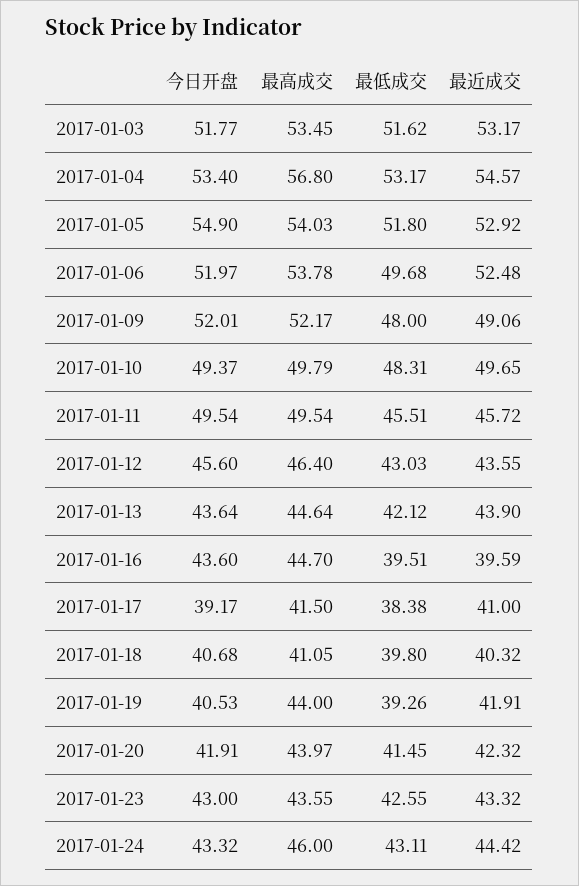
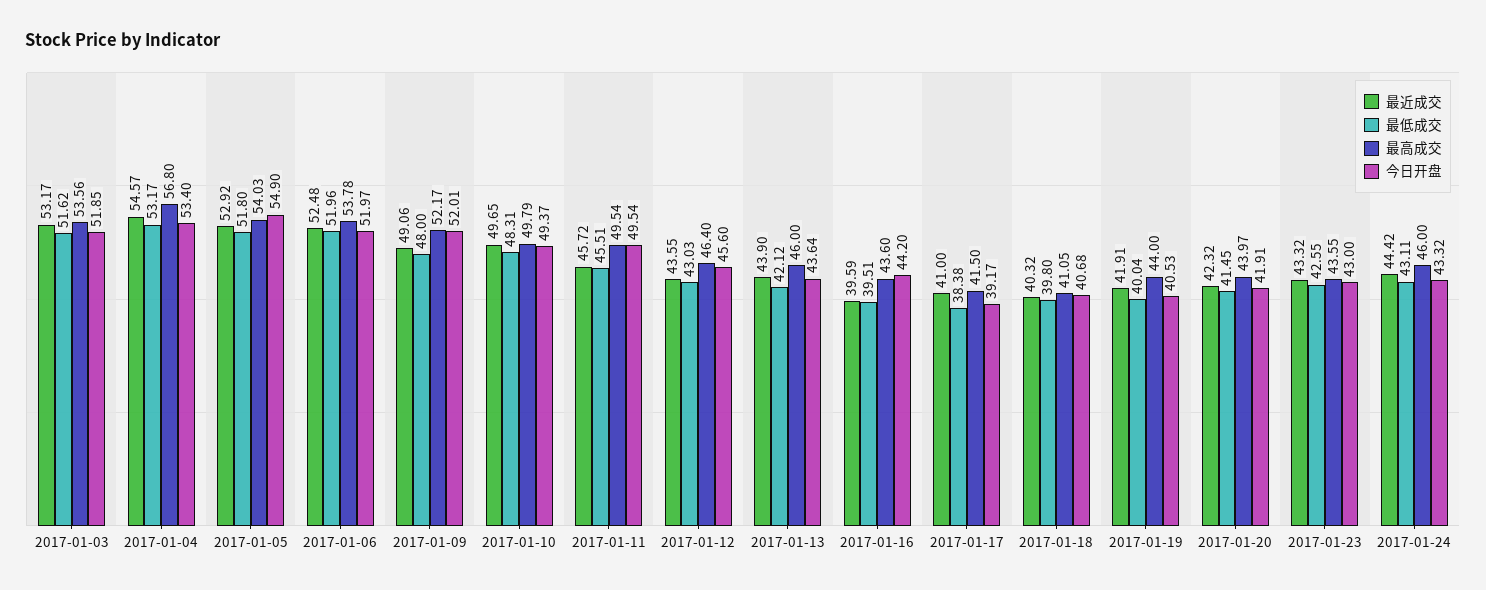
今日开盘, 2017-01-03: 51.77 -> 51.85
最高成交, 2017-01-03: 53.45 -> 53.56
最低成交, 2017-01-06: 49.68 -> 51.96
最高成交, 2017-01-13: 44.64 -> 46
今日开盘, 2017-01-16: 43.6 -> 44.2
最高成交, 2017-01-16: 44.7 -> 43.6
最低成交, 2017-01-19: 39.26 -> 40.04

